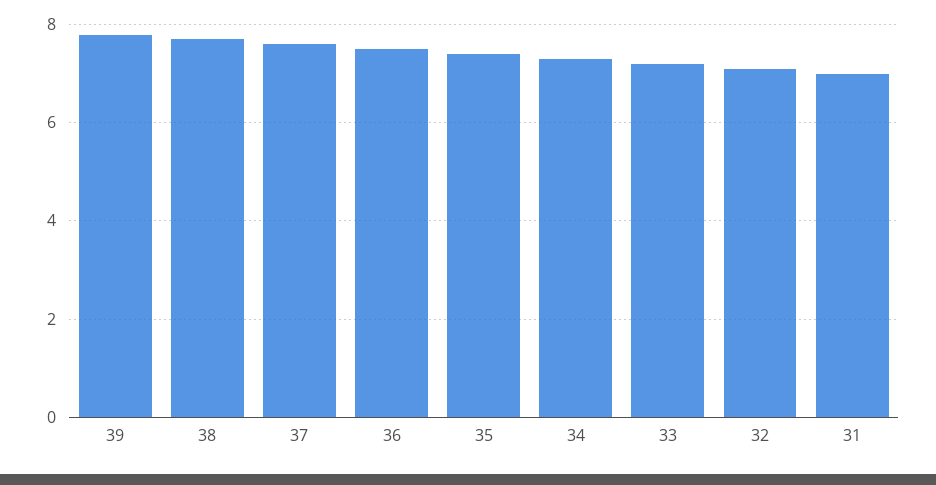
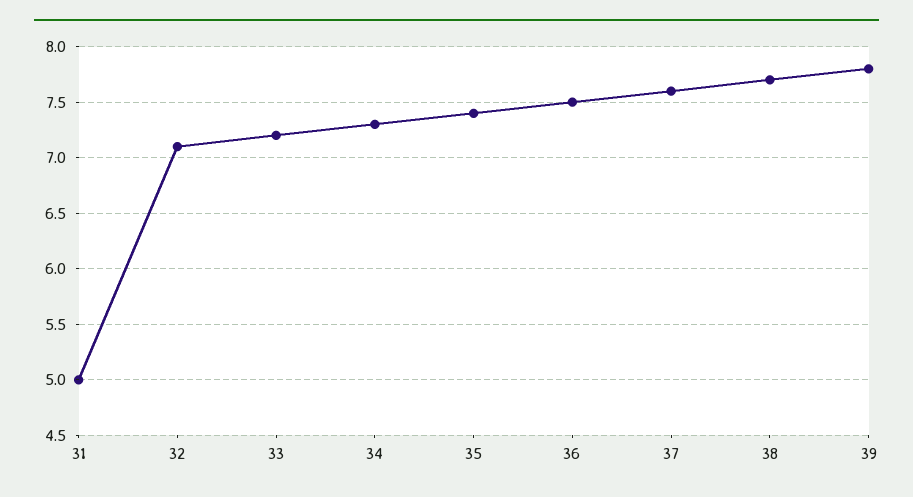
31: 7 -> 5

